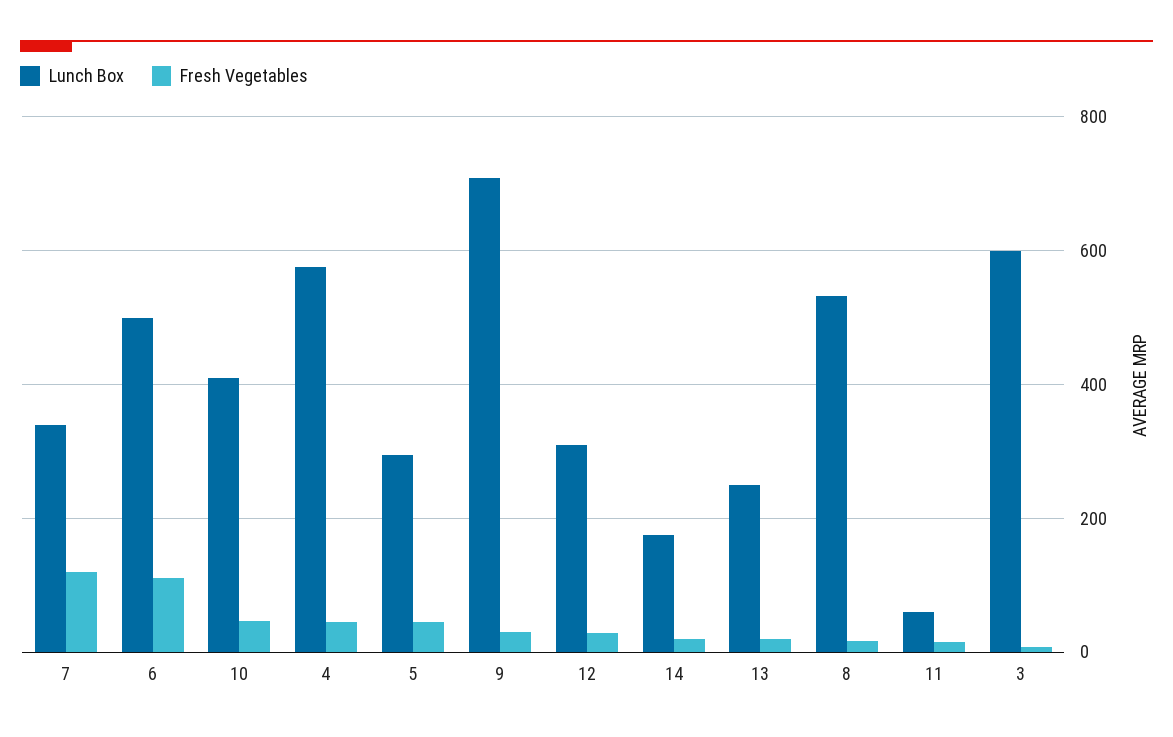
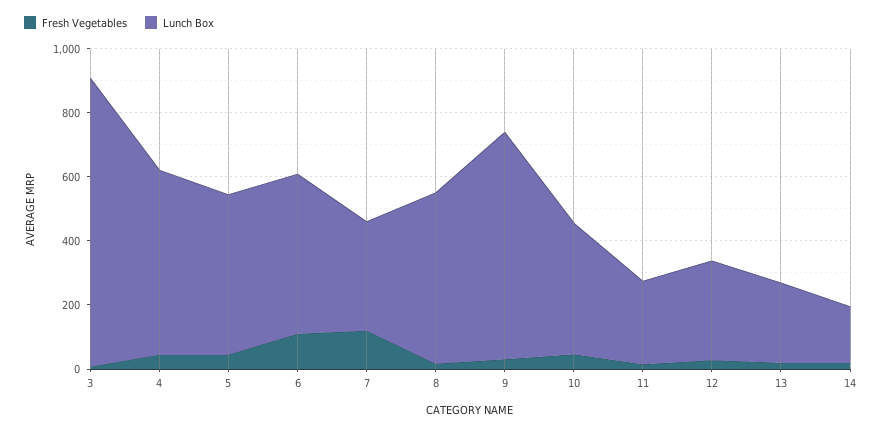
Lunch Box, 5: 300 -> 500
Lunch Box, 11: 60 -> 250
Lunch Box, 3: 600 -> 900

